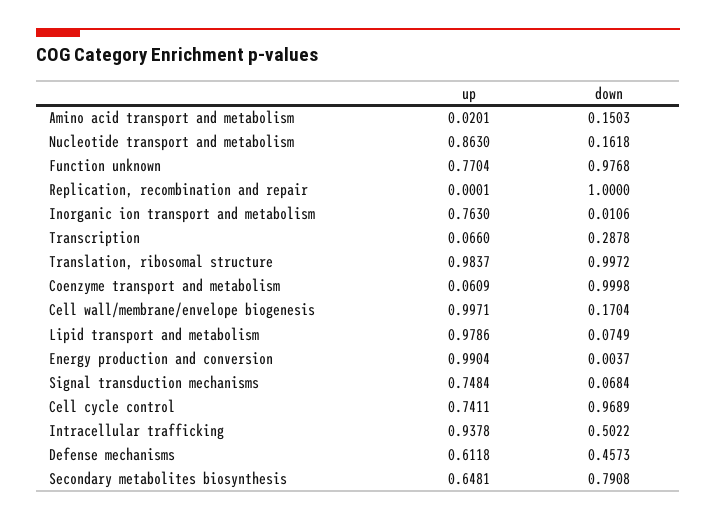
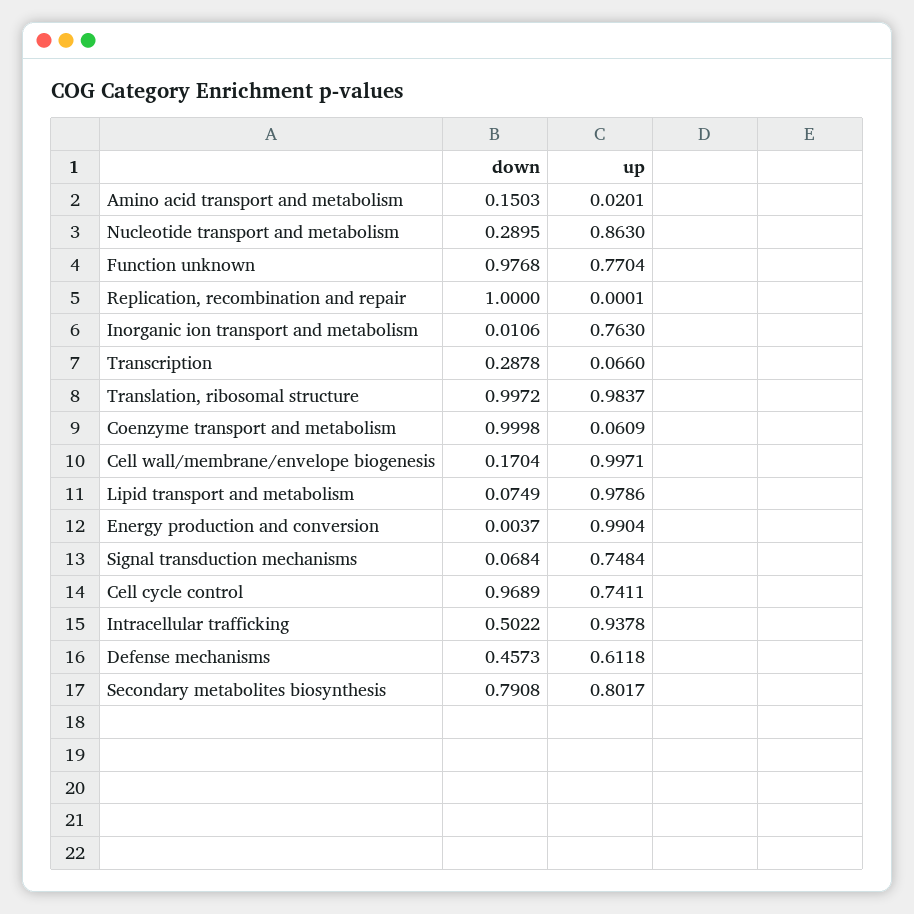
down, Nucleotide transport and metabolism: 0.1618 -> 0.2895
up, Secondary metabolites biosynthesis: 0.6481 -> 0.8017

